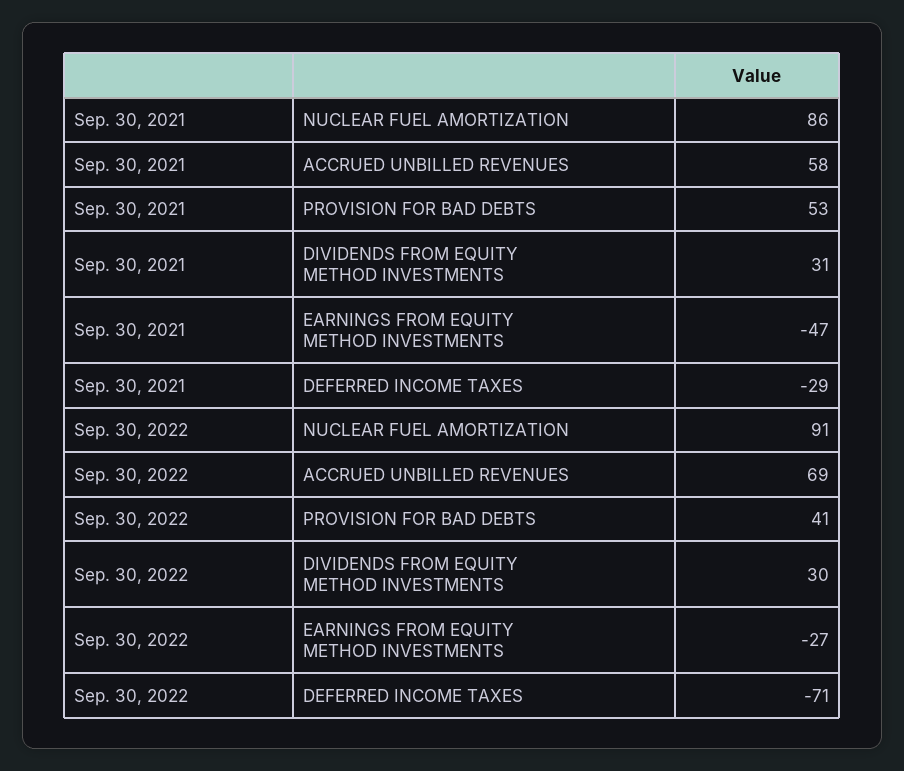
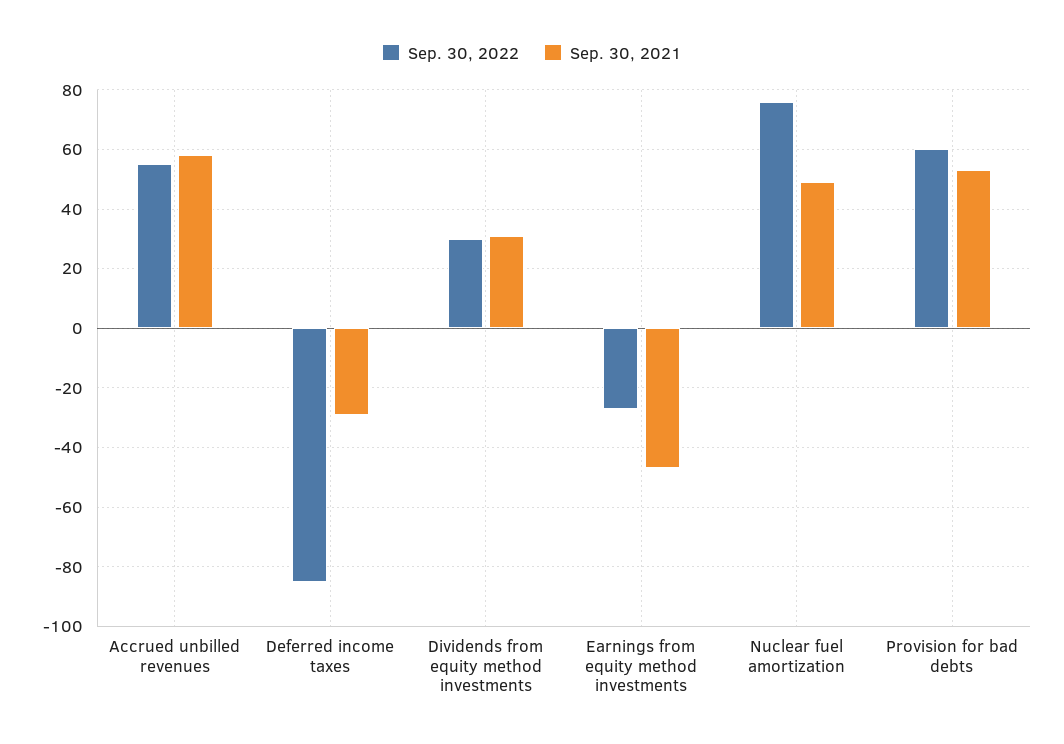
Sep. 30, 2021, NUCLEAR FUEL AMORTIZATION: 86 -> 50
Sep. 30, 2022, NUCLEAR FUEL AMORTIZATION: 91 -> 75
Sep. 30, 2022, ACCRUED UNBILLED REVENUES: 69 -> 55
Sep. 30, 2022, PROVISION FOR BAD DEBTS: 41 -> 60
Sep. 30, 2022, DEFERRED INCOME TAXES: -71 -> -85

